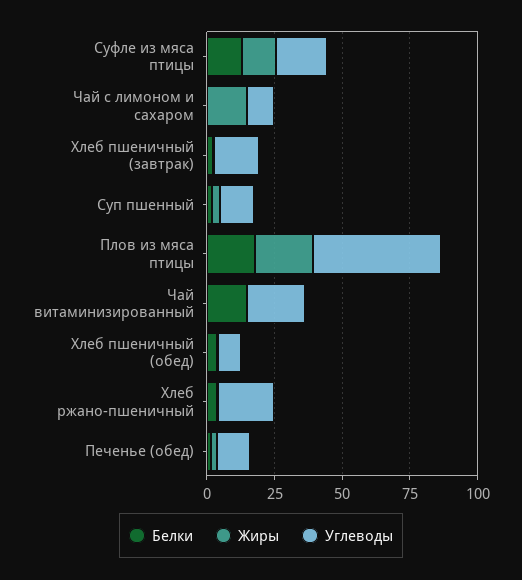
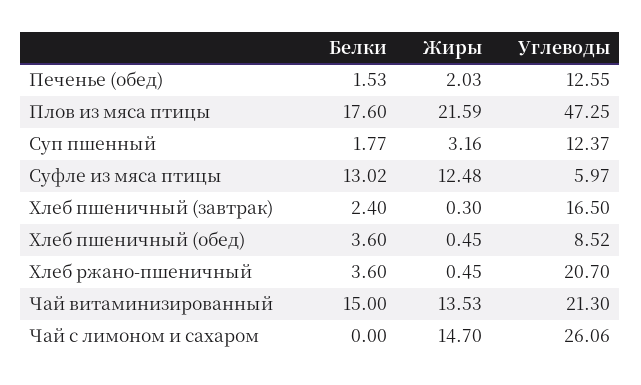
Углеводы, Суфле из мяса птицы: 20 -> 5.97
Углеводы, Чай с лимоном и сахаром: 10 -> 26.06
Жиры, Чай витаминизированный: 0 -> 13.53

